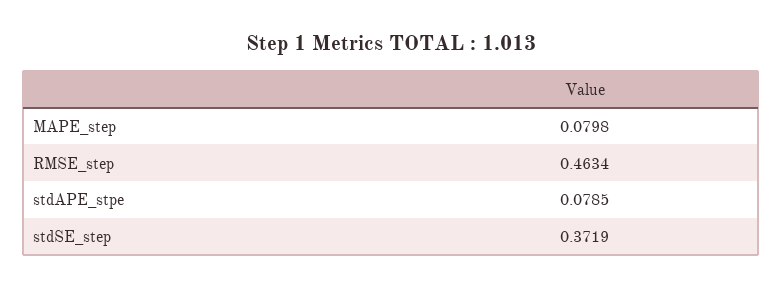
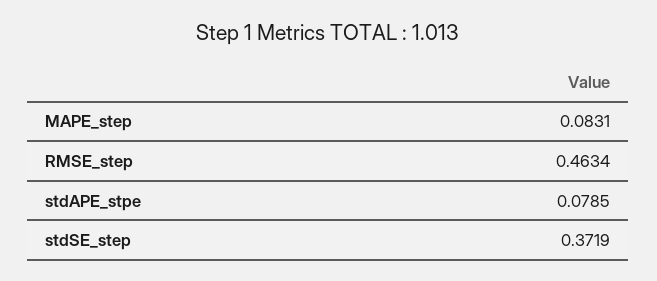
MAPE_step: 0.0798 -> 0.0831

